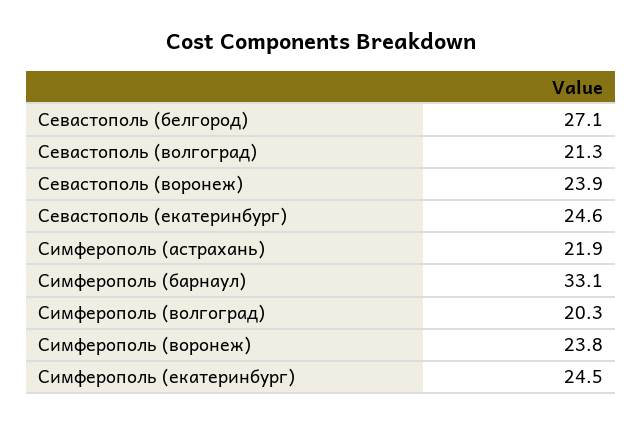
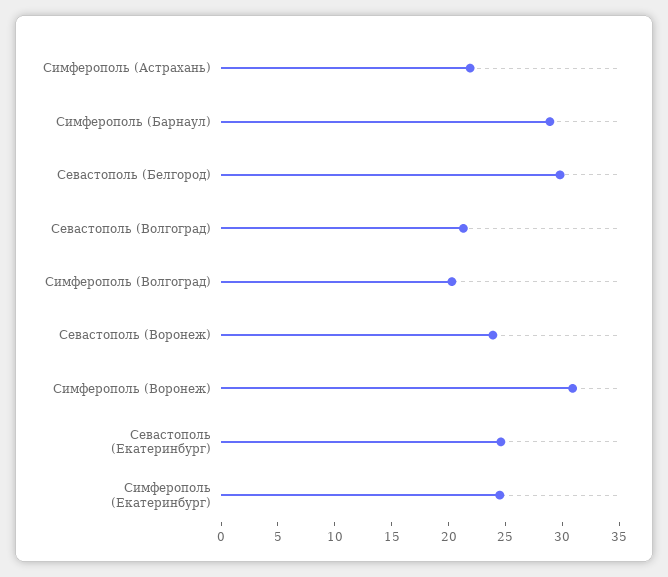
Севастополь (белгород): 27.1 -> 30
Симферополь (барнаул): 33.1 -> 29
Симферополь (воронеж): 23.8 -> 31

